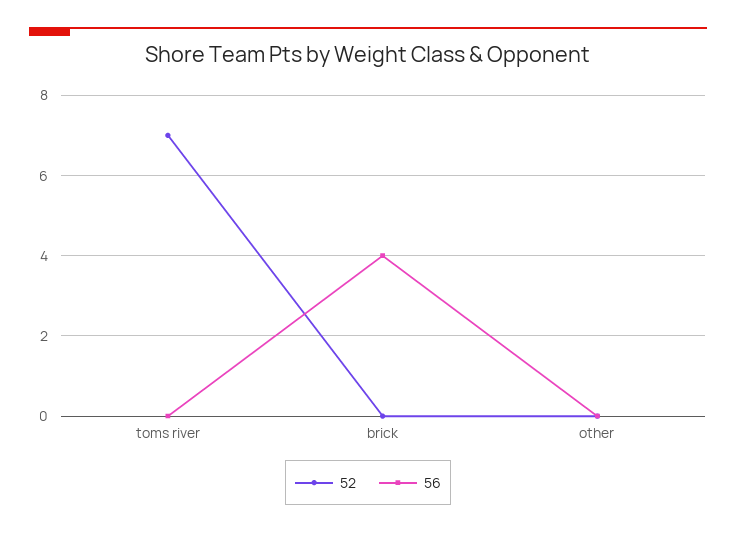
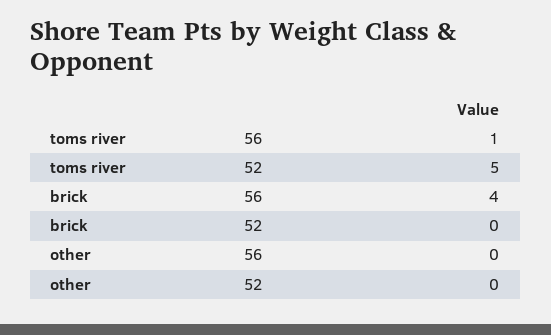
52, toms river: 7 -> 5
56, toms river: 0 -> 1

